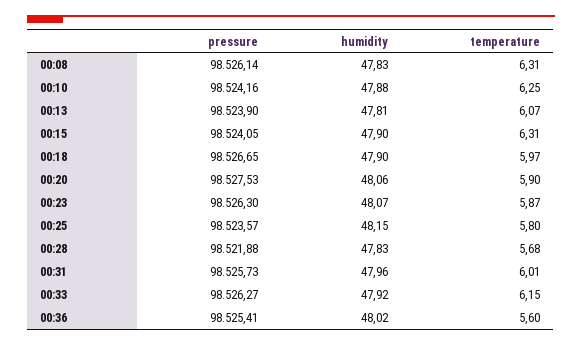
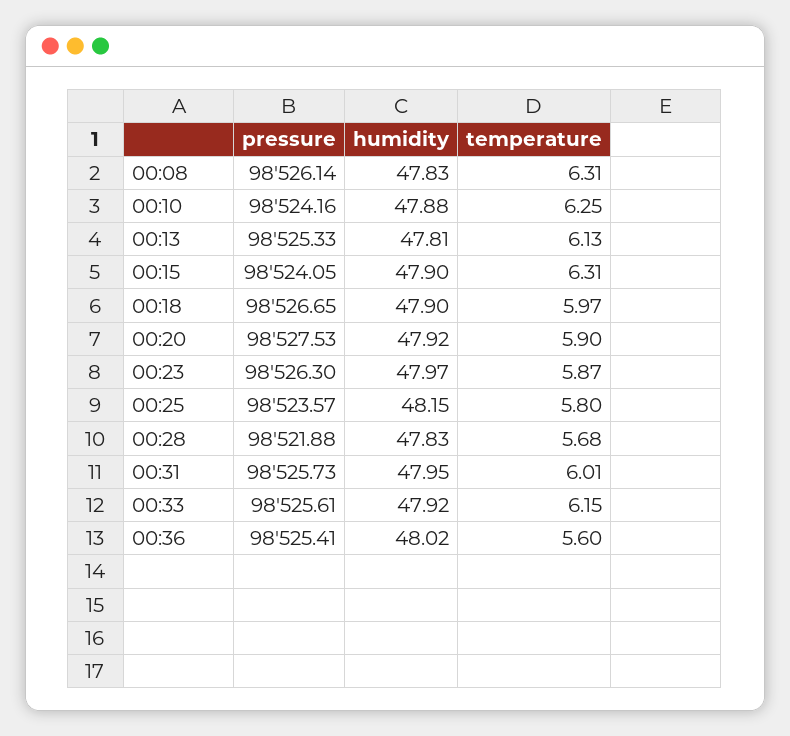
pressure, 00:13: 98523.9 -> 98525.33
temperature, 00:13: 6.07 -> 6.13
humidity, 00:20: 48.06 -> 47.92
humidity, 00:23: 48.07 -> 47.97
humidity, 00:31: 47.96 -> 47.95
pressure, 00:33: 98526.27 -> 98525.61

